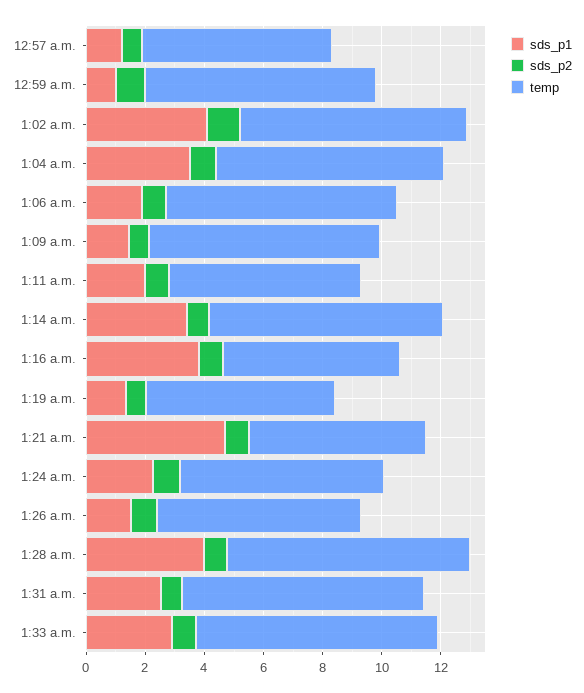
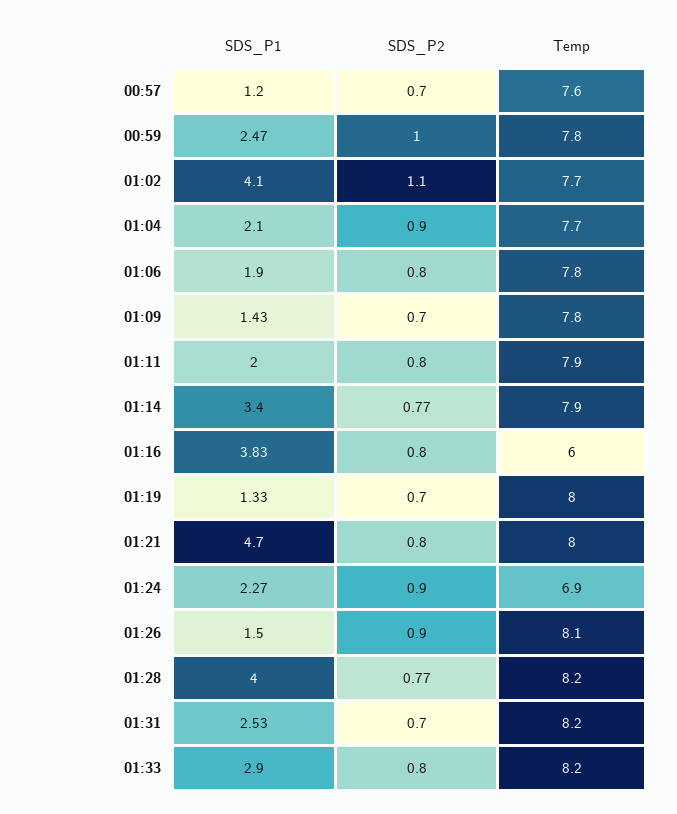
temp, 12:57 a.m.: 6.5 -> 7.6
sds_p1, 12:59 a.m.: 1 -> 2.47
sds_p1, 1:04 a.m.: 3.5 -> 2.1
temp, 1:11 a.m.: 6.5 -> 7.9
temp, 1:19 a.m.: 6.5 -> 8
temp, 1:21 a.m.: 6 -> 8
temp, 1:26 a.m.: 7 -> 8.1

